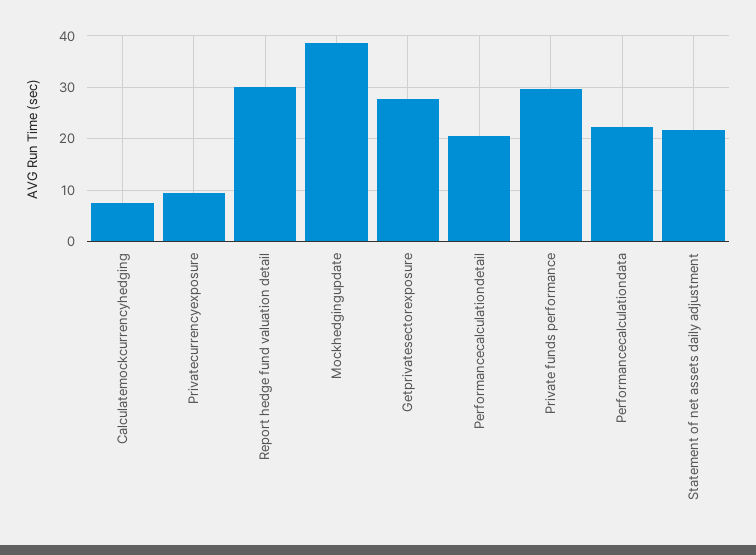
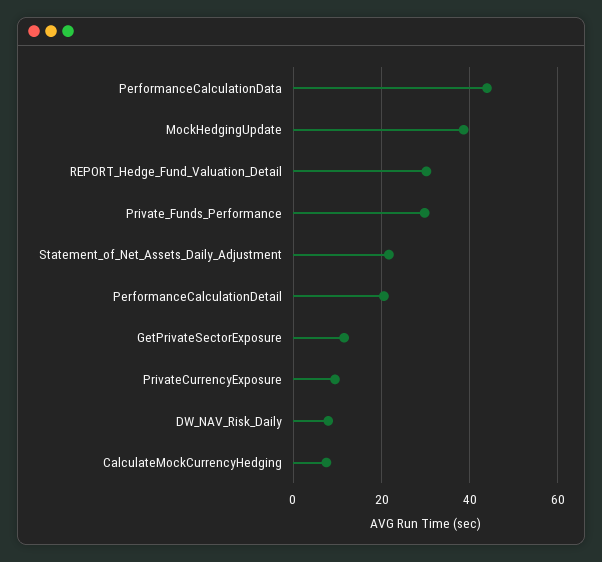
Getprivatesectorexposure: 28 -> 12
Performancecalculationdata: 22 -> 44
DW_NAV_Risk_Daily: none -> 8

